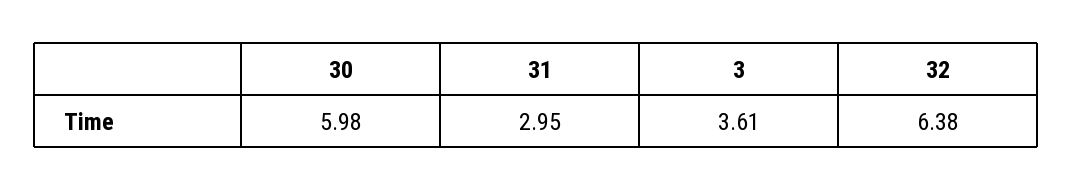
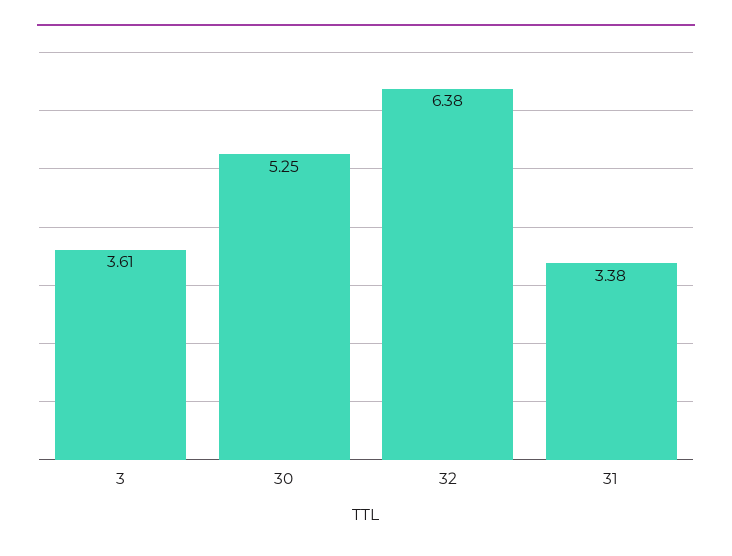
30: 5.98 -> 5.25
31: 2.95 -> 3.38

